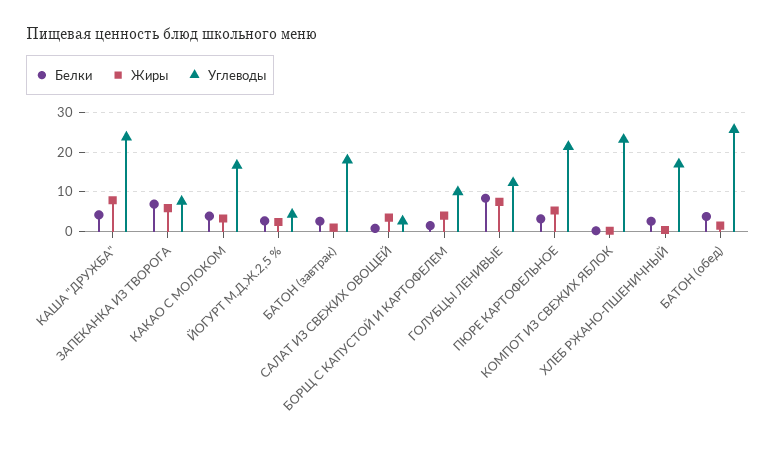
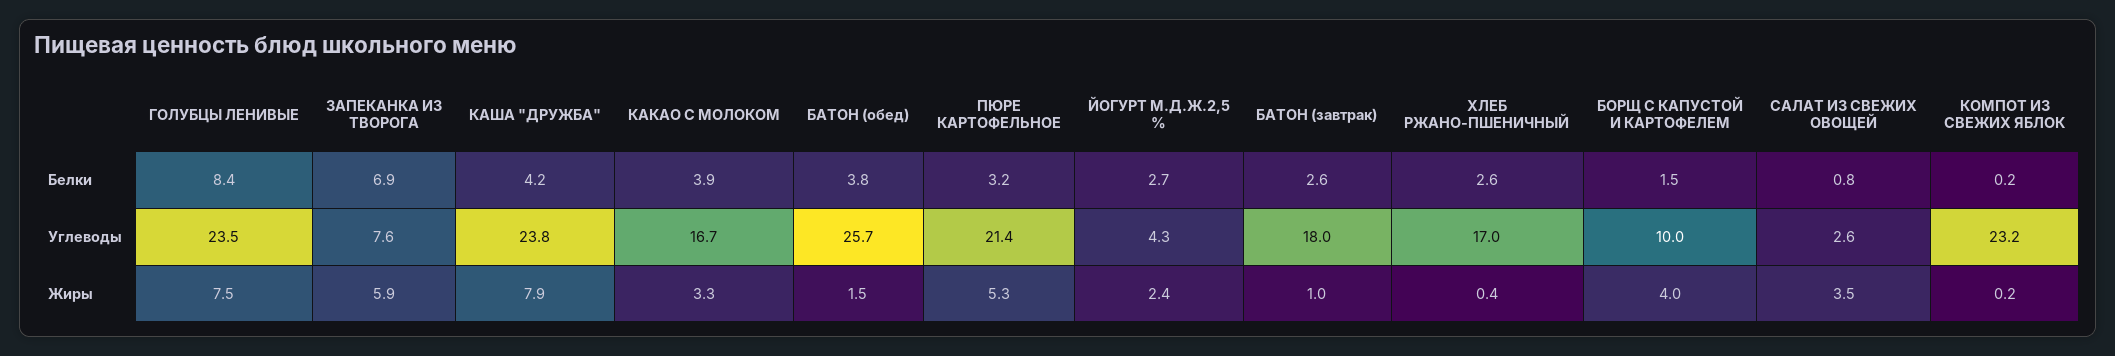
Углеводы, ГОЛУБЦЫ ЛЕНИВЫЕ: 12 -> 23.5

